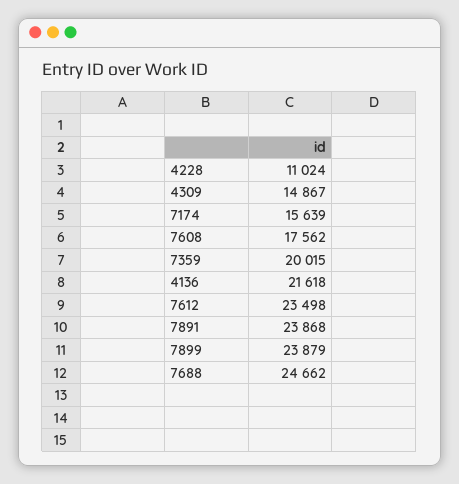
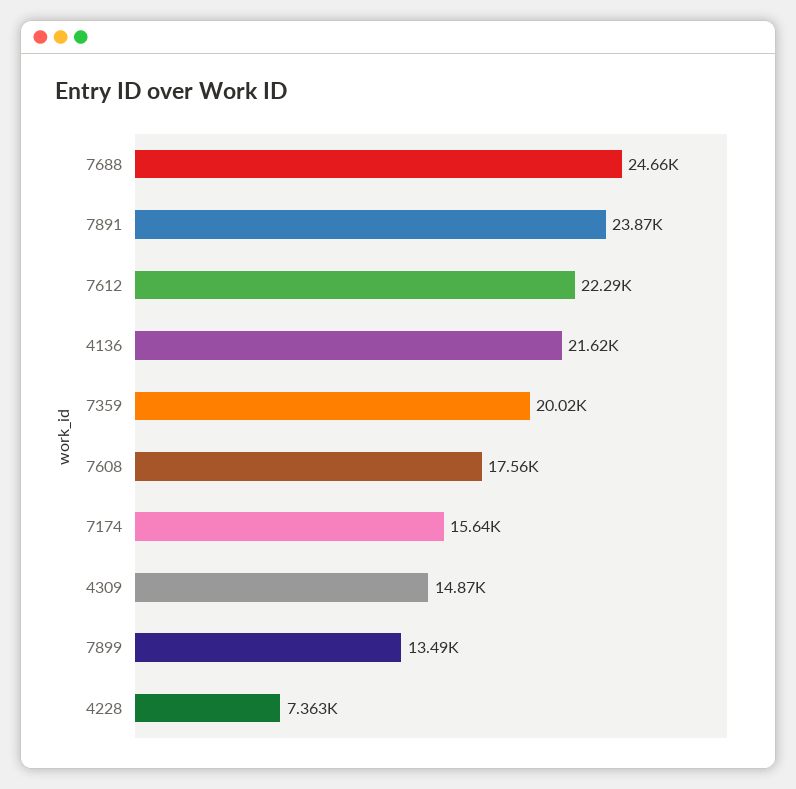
4228: 11024 -> 7363
7612: 23498 -> 22290
7899: 23879 -> 13490

